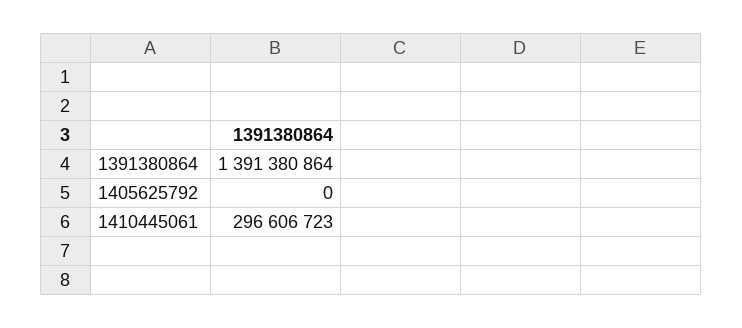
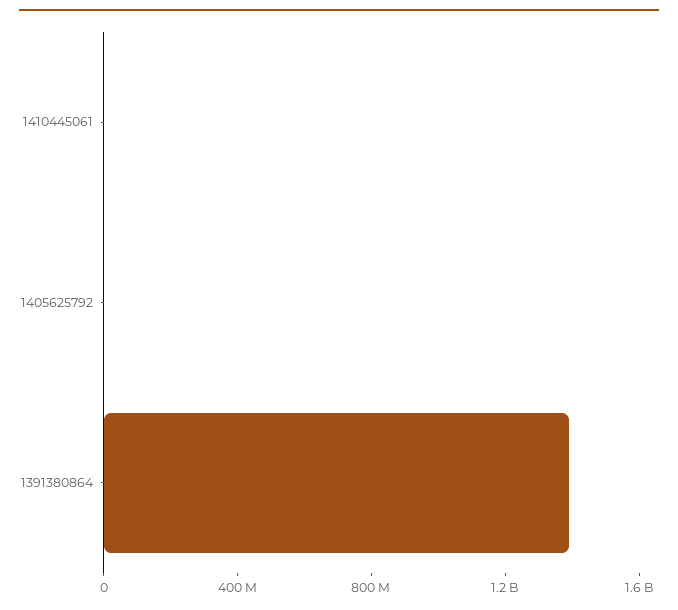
1410445061: 296606723 -> 0

